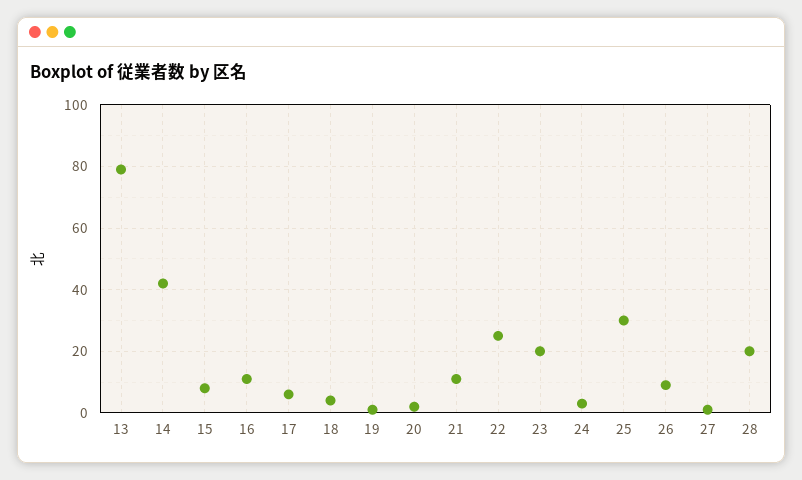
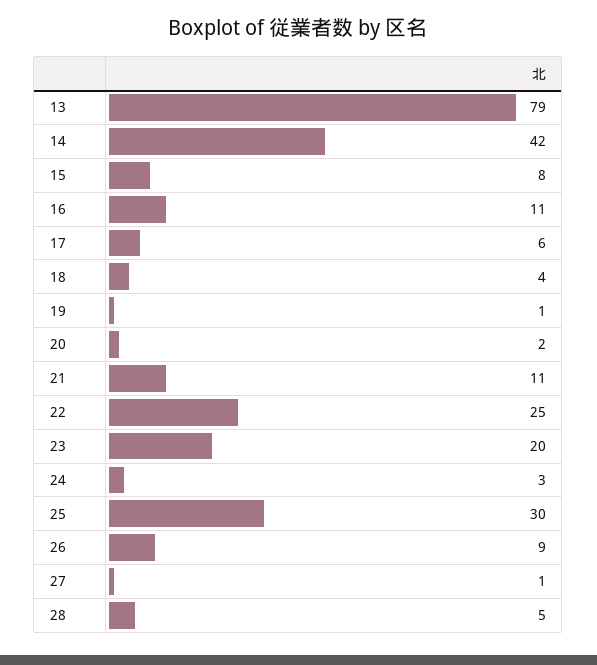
28: 20 -> 5

